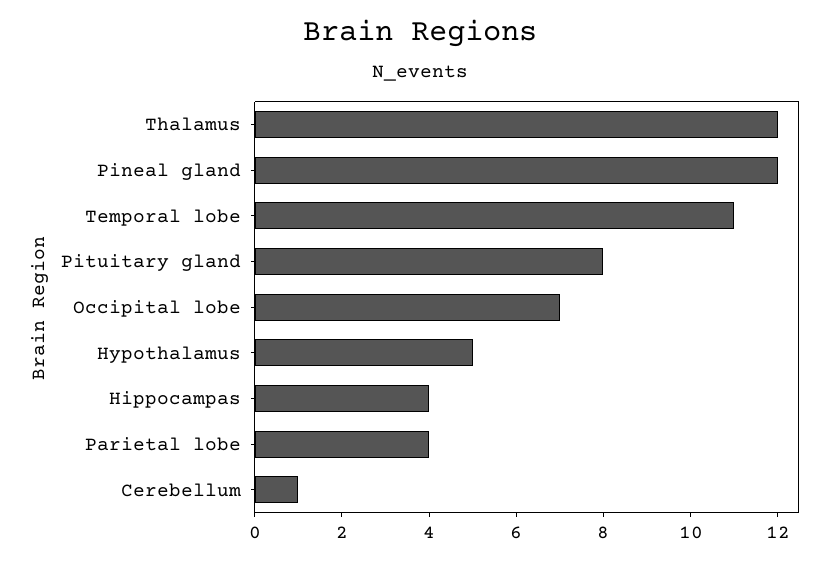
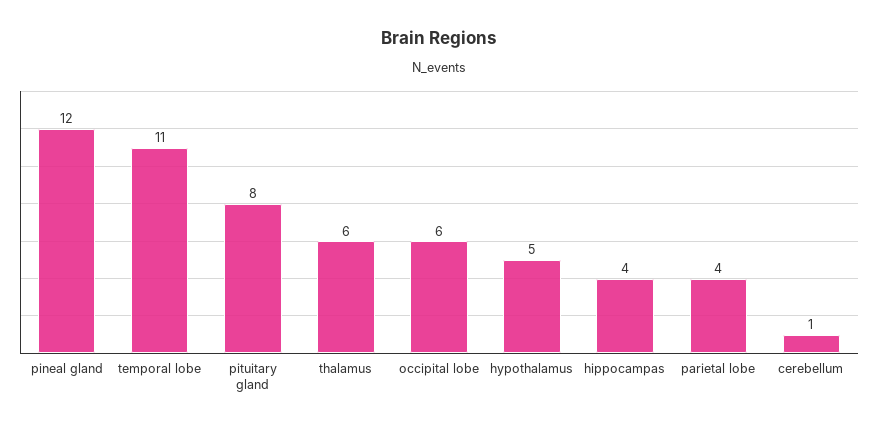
Thalamus: 12 -> 6
Occipital lobe: 7 -> 6

